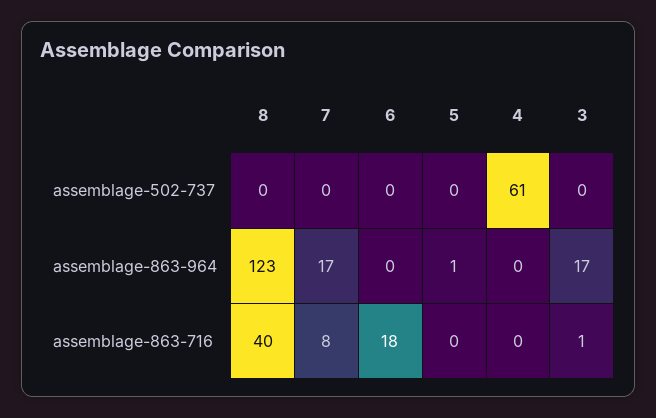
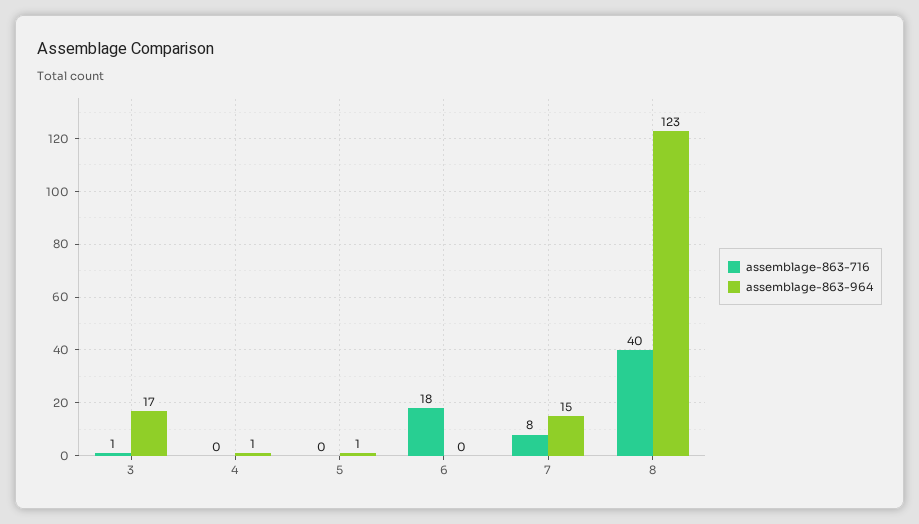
assemblage-502-737, 8: 0 -> none
assemblage-502-737, 7: 0 -> none
assemblage-502-737, 6: 0 -> none
assemblage-502-737, 5: 0 -> none
assemblage-502-737, 4: 61 -> none
assemblage-502-737, 3: 0 -> none
assemblage-863-964, 7: 17 -> 15
assemblage-863-964, 4: 0 -> 1

